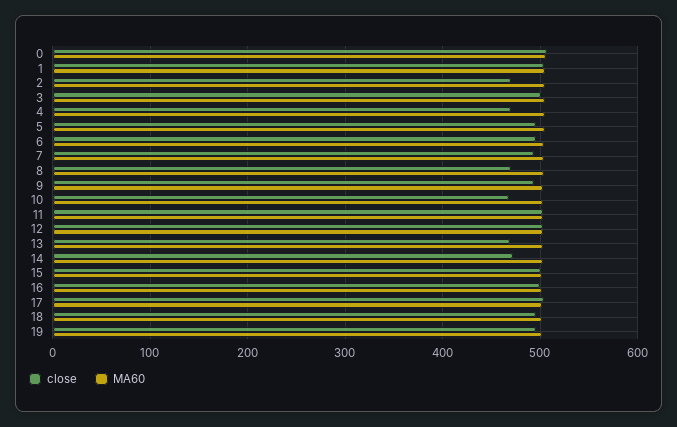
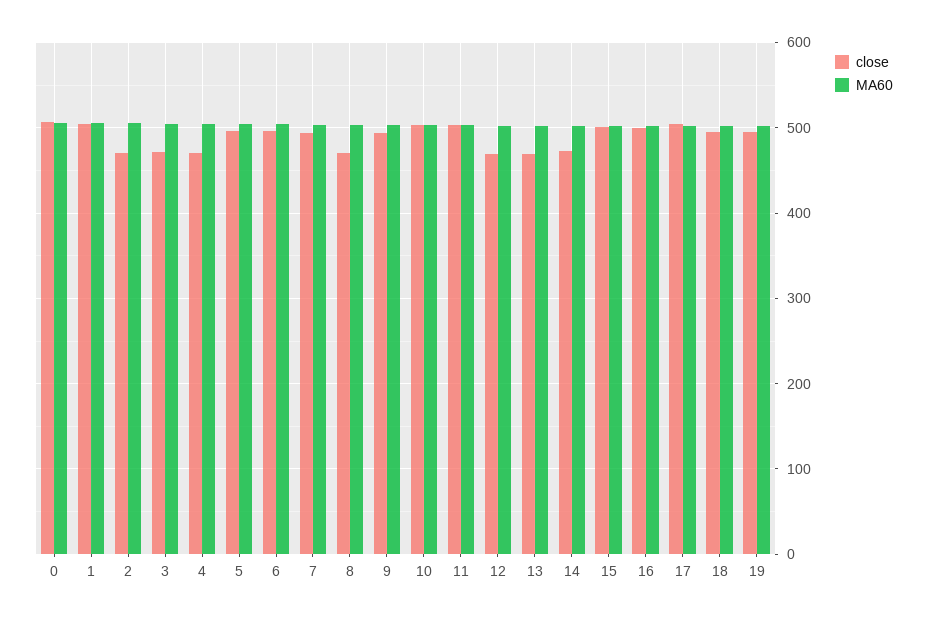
close, 3: 500 -> 470
close, 10: 470 -> 500
close, 12: 500 -> 470

